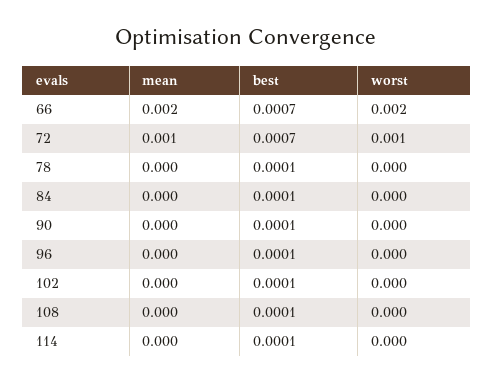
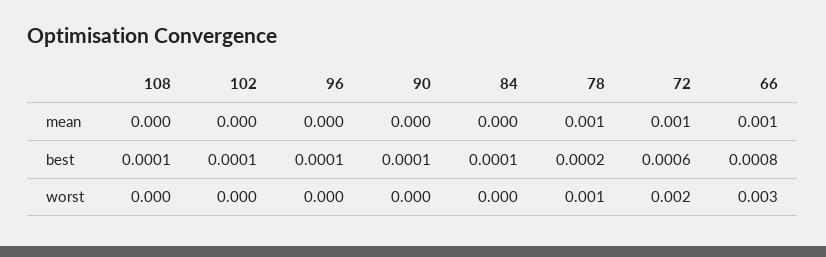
mean, 66: 0.002 -> 0.001
best, 66: 0.0007 -> 0.0008
worst, 66: 0.002 -> 0.003
best, 72: 0.0007 -> 0.0006
worst, 72: 0.001 -> 0.002
mean, 78: 0 -> 0.001
best, 78: 0.0001 -> 0.0002
worst, 78: 0 -> 0.001
mean, 114: 0 -> none
best, 114: 0.0001 -> none
worst, 114: 0 -> none

